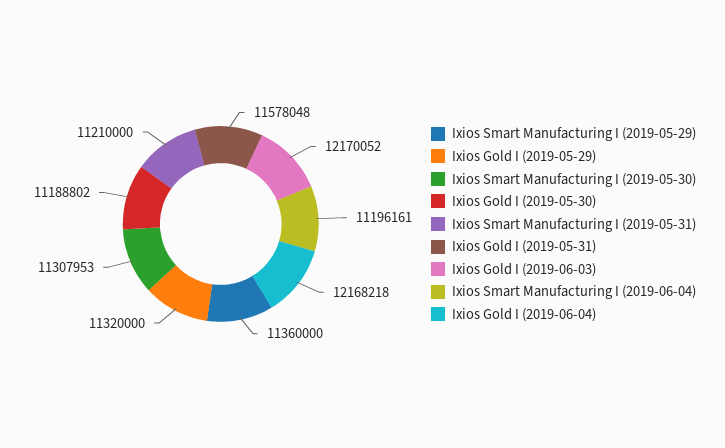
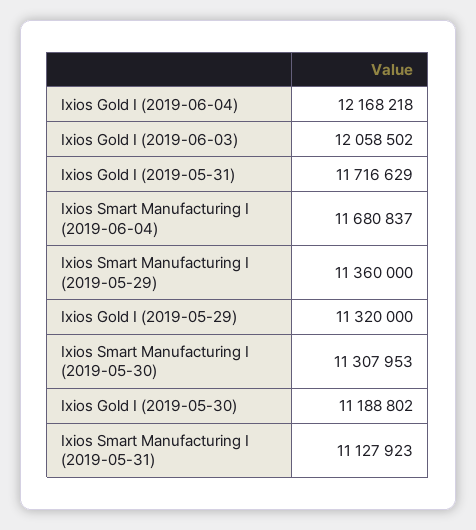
Ixios Smart Manufacturing I (2019-05-31): 11210000 -> 11127923
Ixios Gold I (2019-05-31): 11578048 -> 11716629
Ixios Gold I (2019-06-03): 12170052 -> 12058502
Ixios Smart Manufacturing I (2019-06-04): 11196161 -> 11680837

